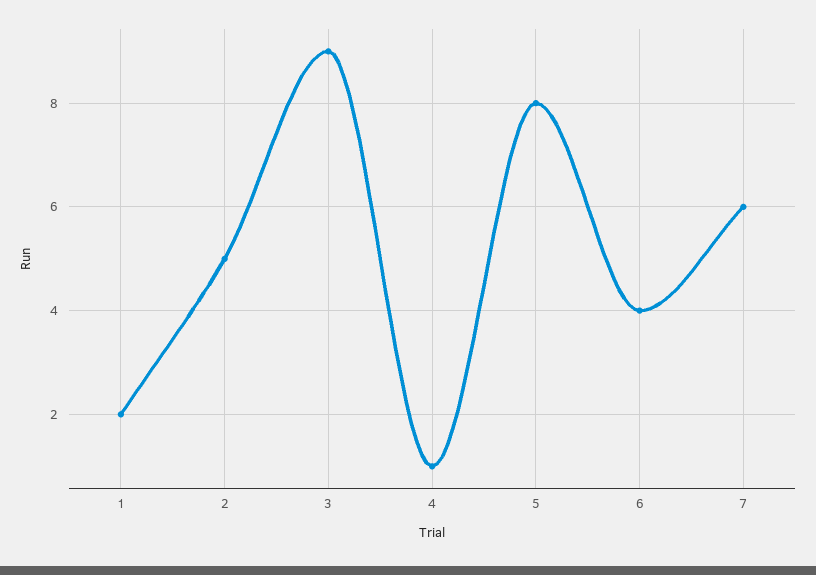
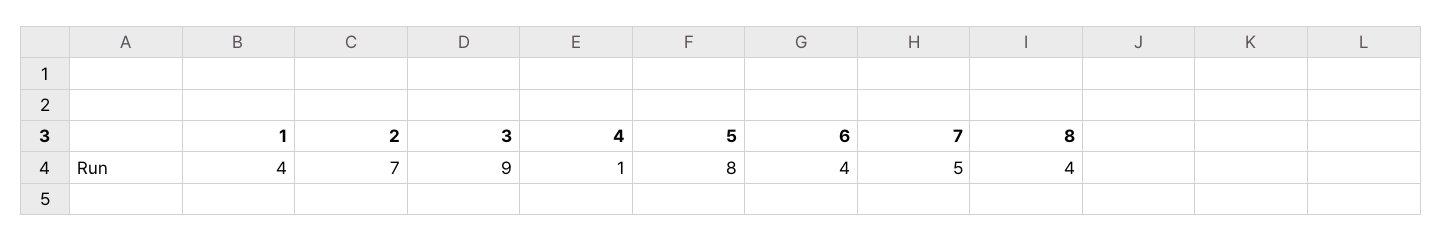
1: 2 -> 4
2: 5 -> 7
7: 6 -> 5
8: none -> 4

